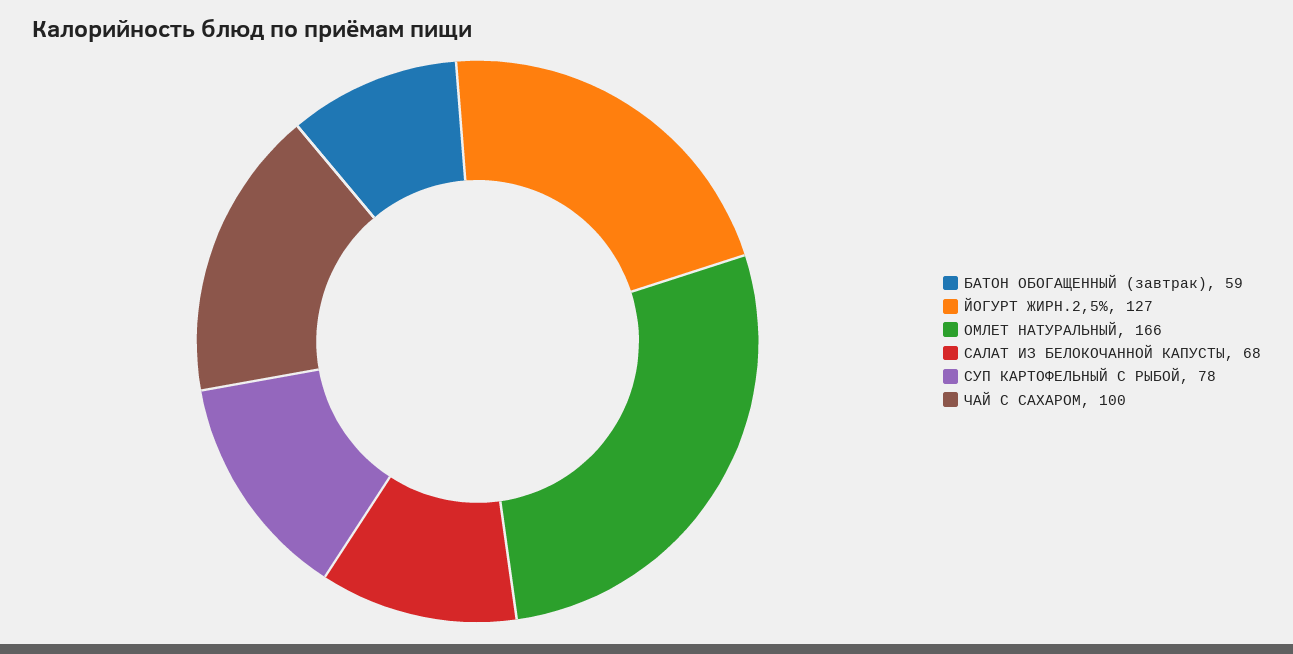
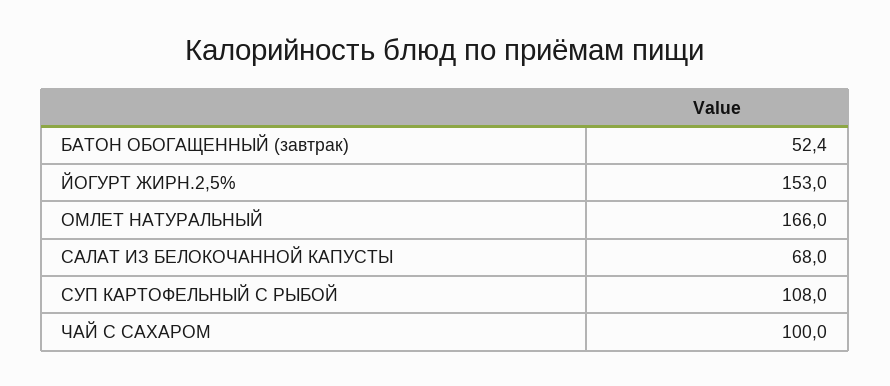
БАТОН ОБОГАЩЕННЫЙ (завтрак): 59 -> 52.4
ЙОГУРТ ЖИРН.2,5%: 127 -> 153
СУП КАРТОФЕЛЬНЫЙ С РЫБОЙ: 78 -> 108

